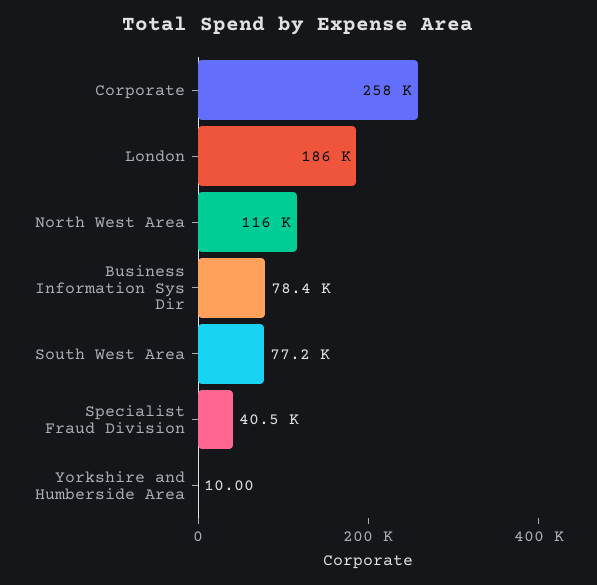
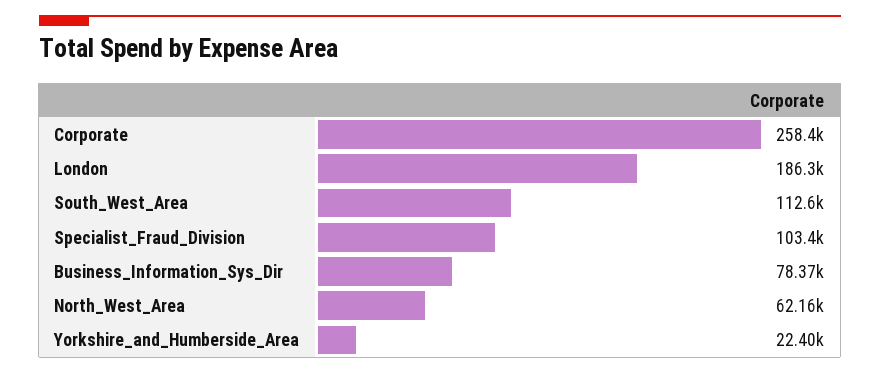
North West Area: 116000 -> 62160
South West Area: 77200 -> 112600
Specialist Fraud Division: 40500 -> 103400
Yorkshire and Humberside Area: 10 -> 22400

